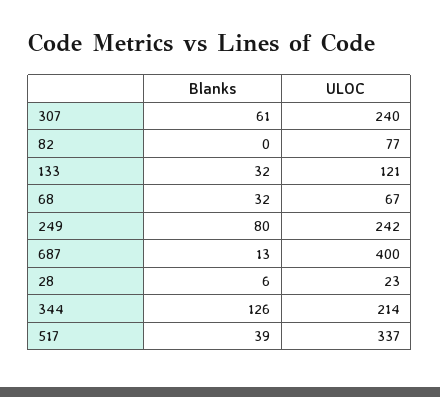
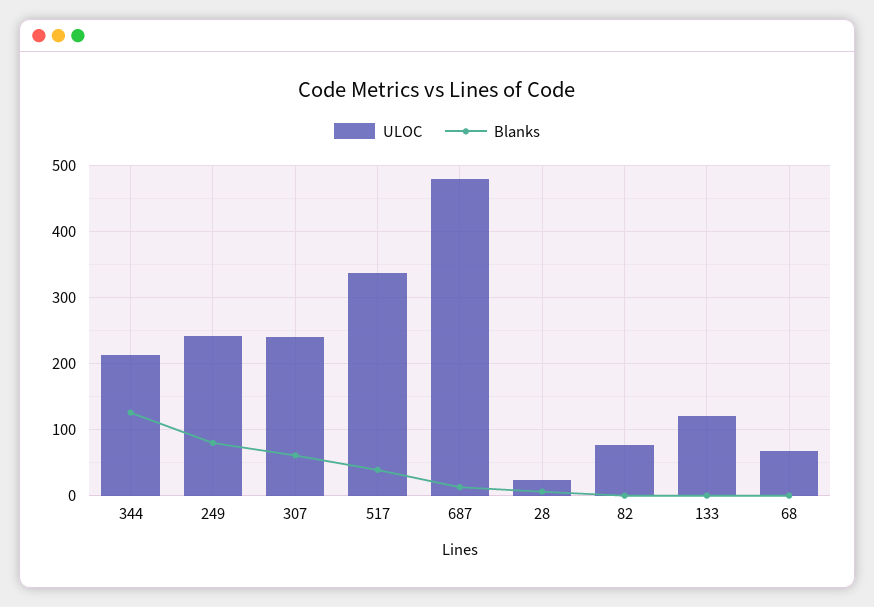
Blanks, 133: 32 -> 0
Blanks, 68: 32 -> 0
ULOC, 687: 400 -> 480

